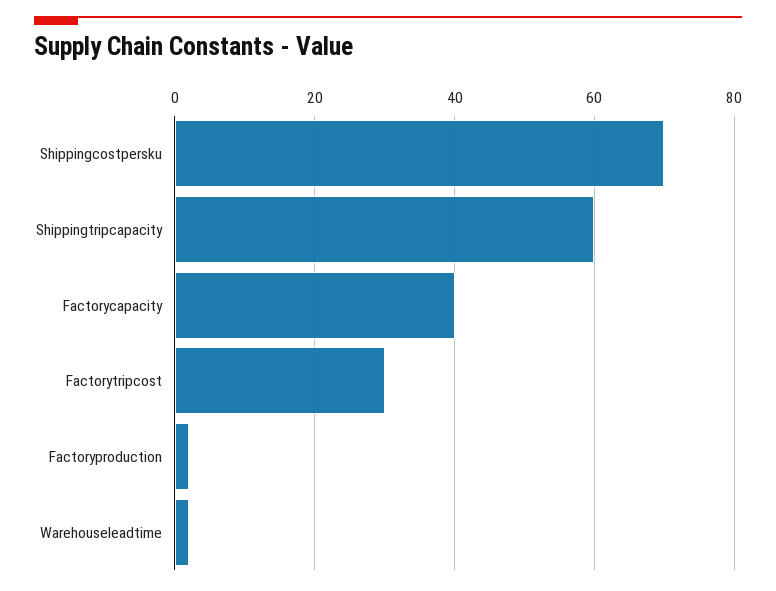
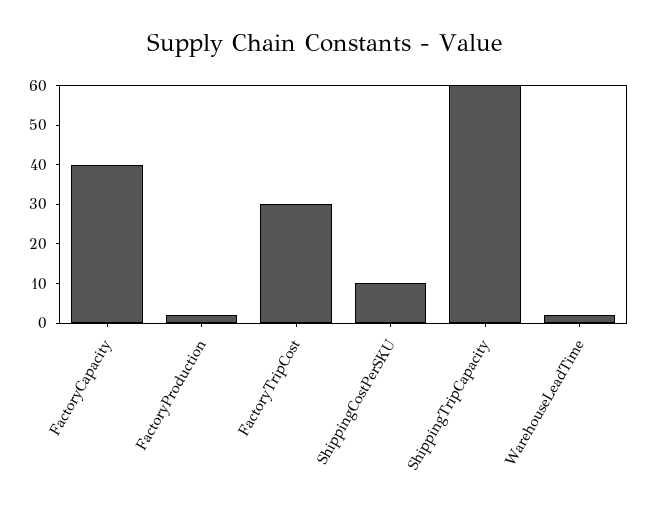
Shippingcostpersku: 70 -> 10

